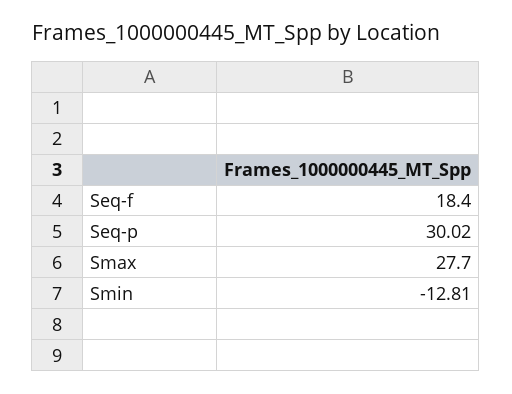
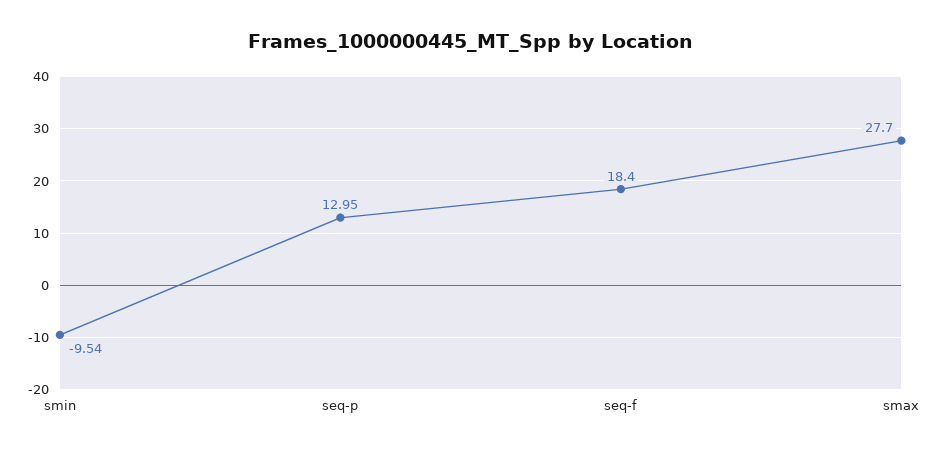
Seq-p: 30.02 -> 12.95
Smin: -12.81 -> -9.54

